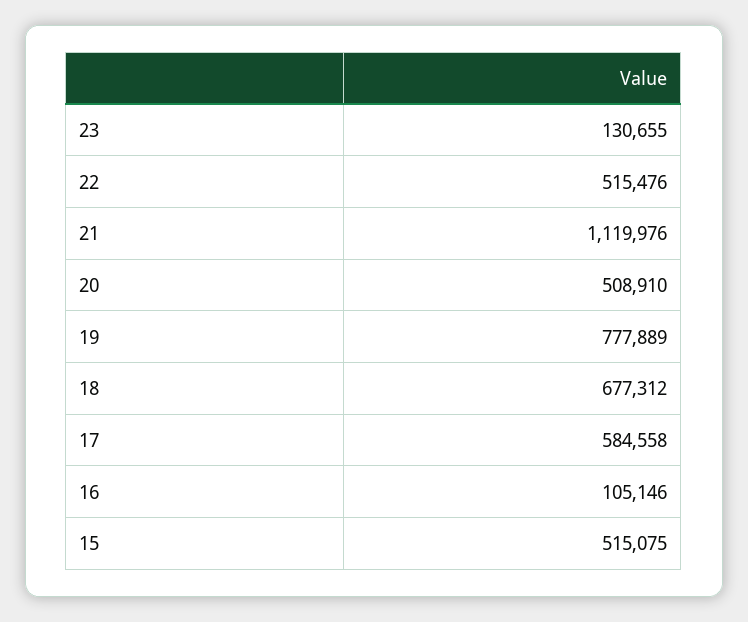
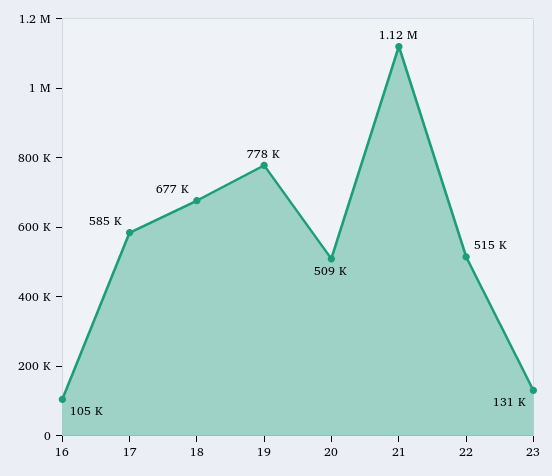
15: 515075 -> none

